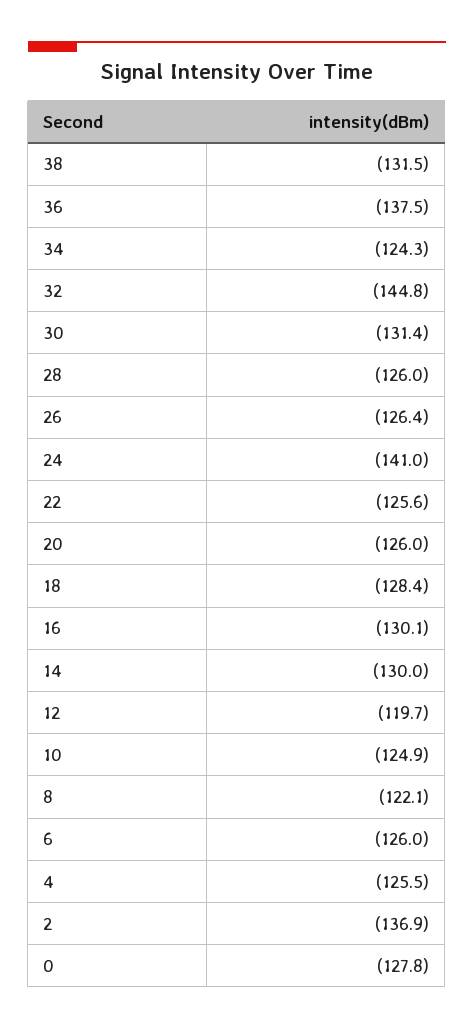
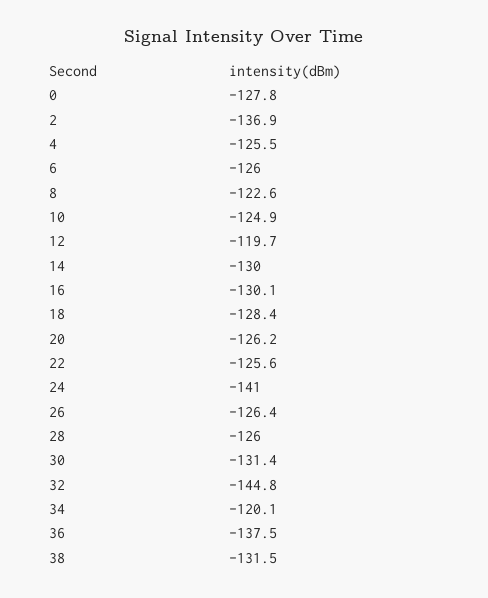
34: -124.3 -> -120.1
20: -126 -> -126.2
8: -122.1 -> -122.6

